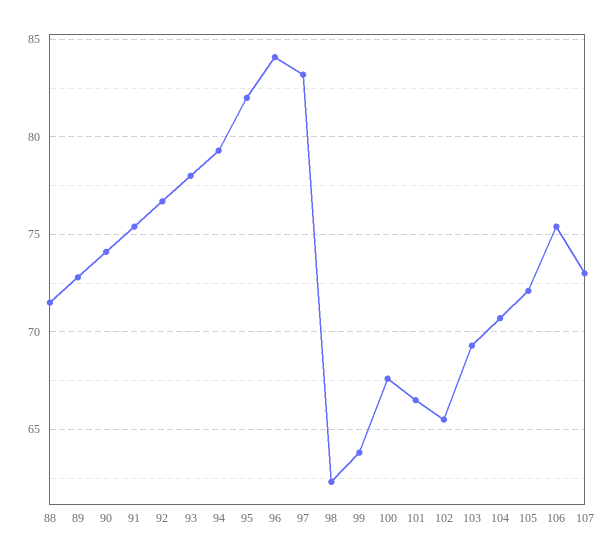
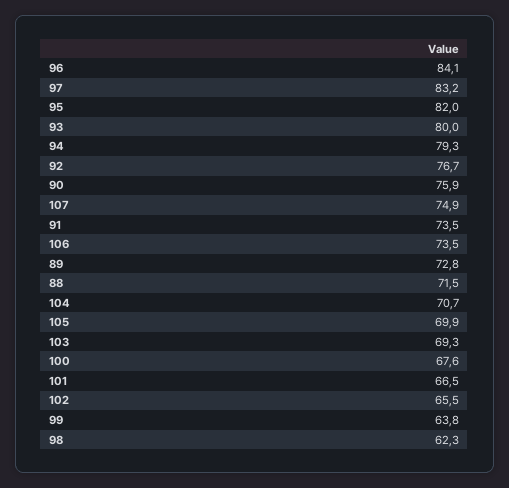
90: 74 -> 75.9
91: 75.5 -> 73.5
93: 78 -> 80
105: 72 -> 69.9
106: 75.5 -> 73.5
107: 73 -> 74.9

